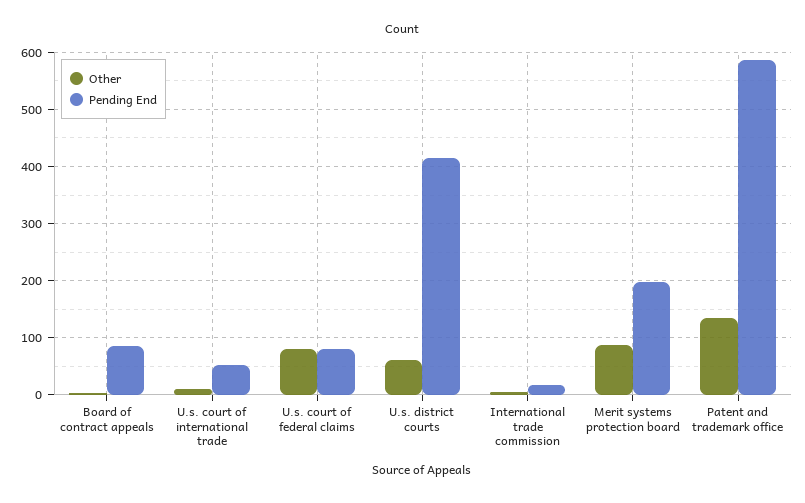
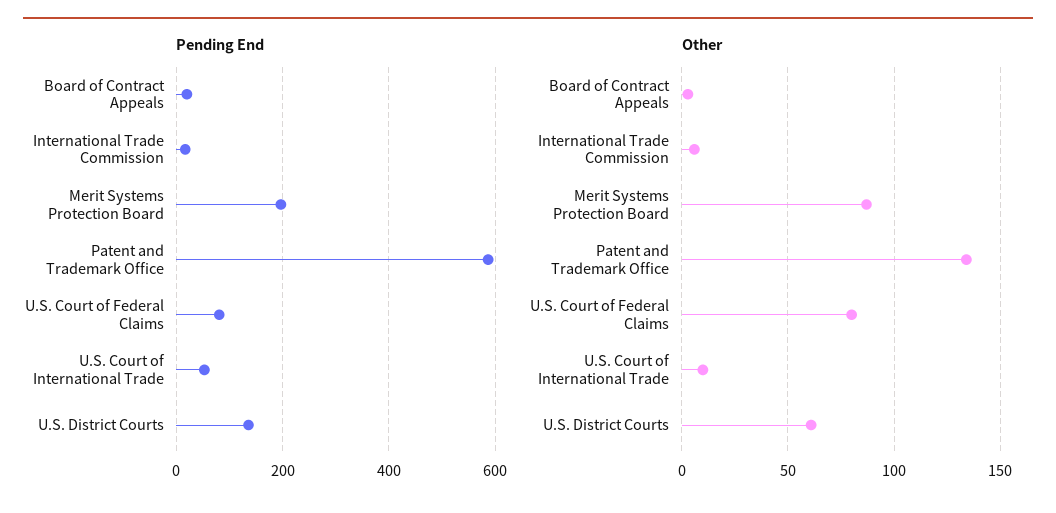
Pending End, Board of contract appeals: 80 -> 20
Pending End, U.s. district courts: 420 -> 140

